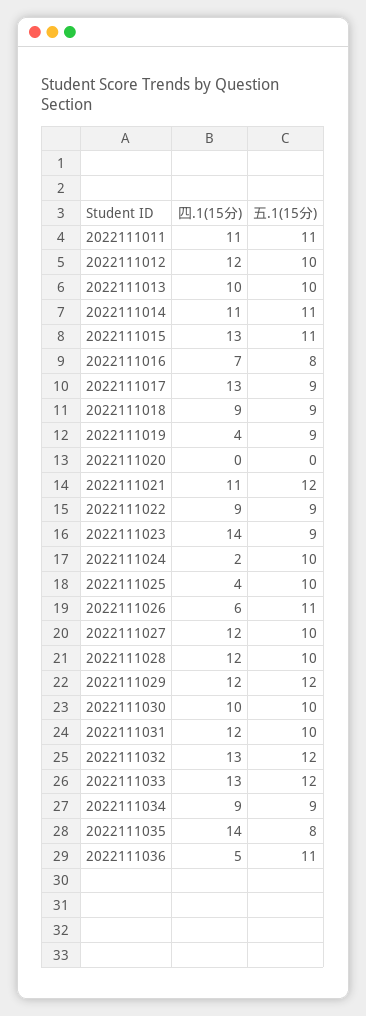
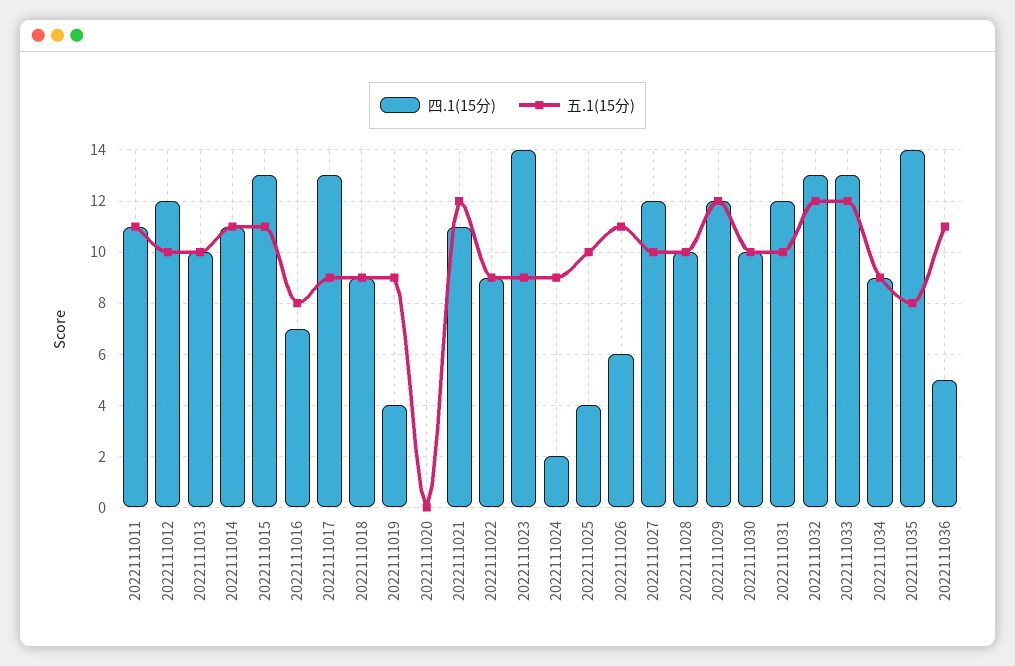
五.1(15分), 2022111024: 10 -> 9
四.1(15分), 2022111028: 12 -> 10

